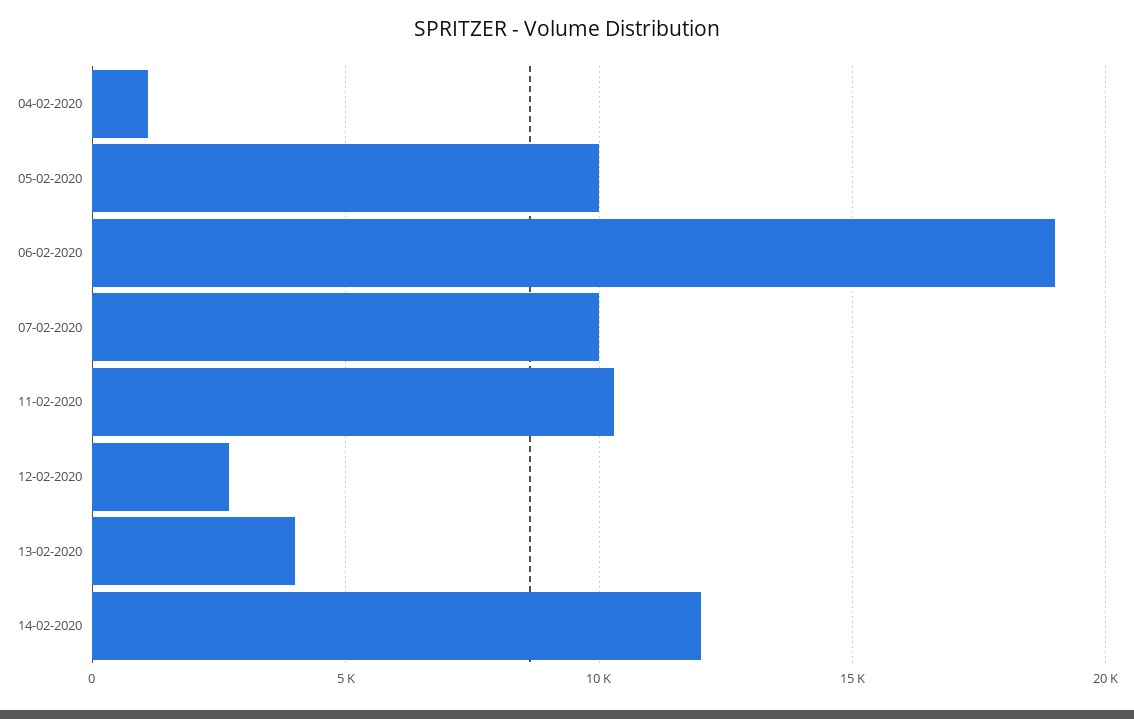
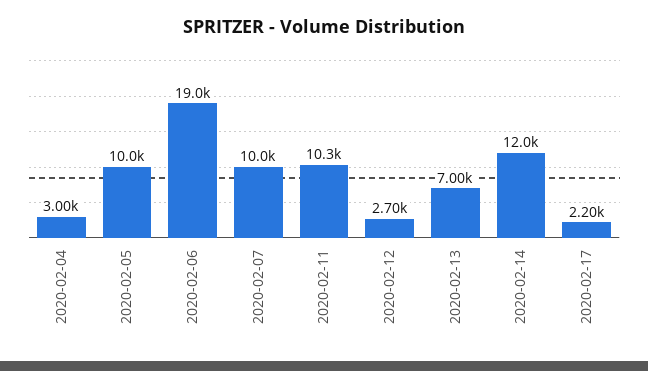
04-02-2020: 1000 -> 3000
13-02-2020: 4000 -> 7000
2020-02-17: none -> 2200

